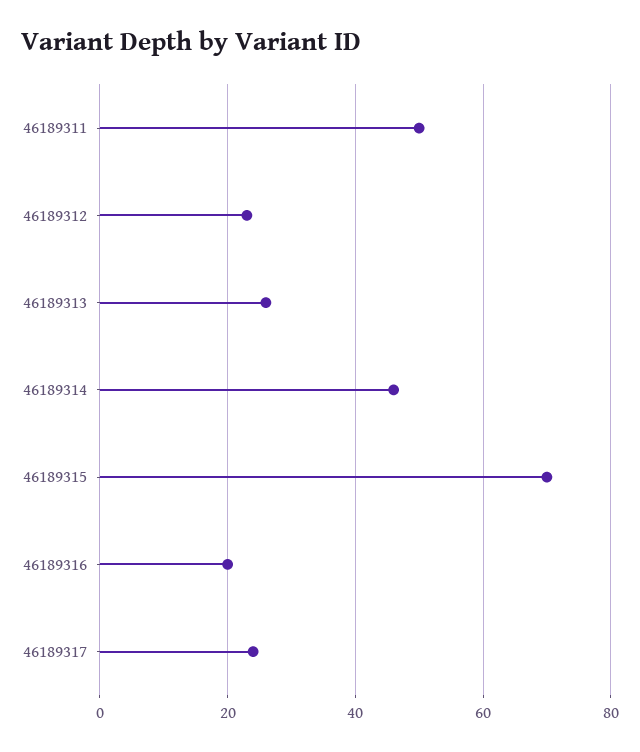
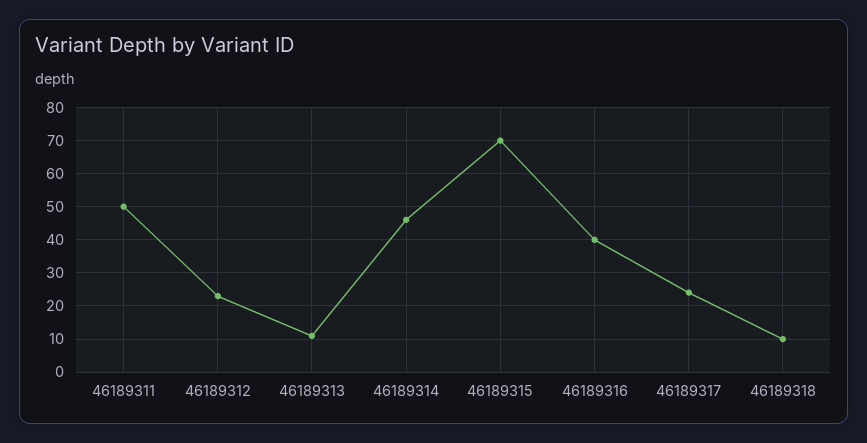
46189313: 25 -> 10
46189316: 20 -> 40
46189318: none -> 10

